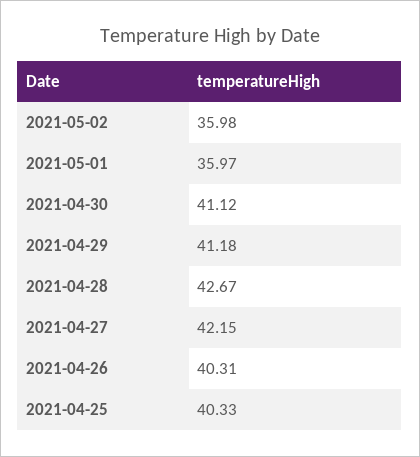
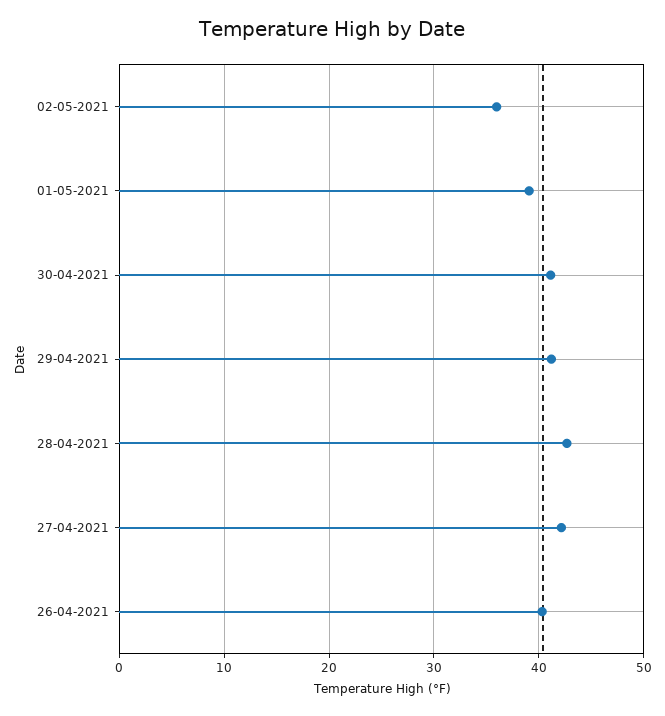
2021-05-01: 35.97 -> 39
2021-04-25: 40.33 -> none

